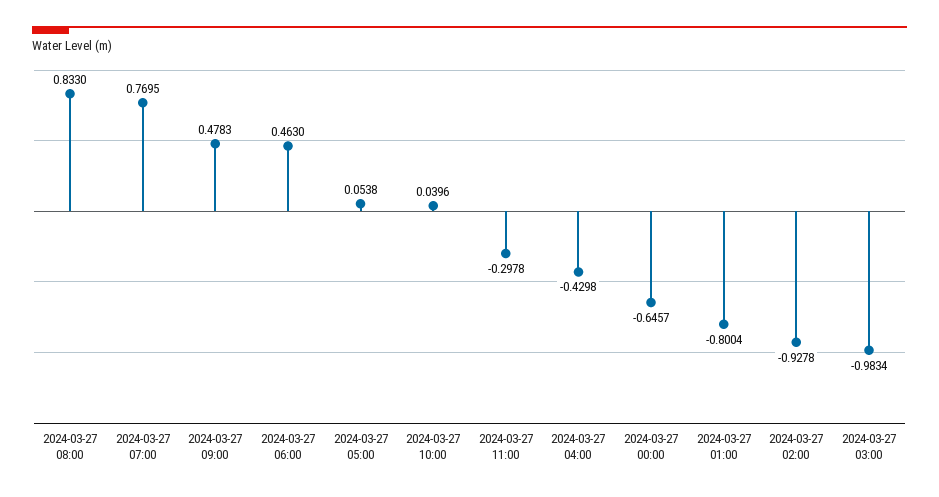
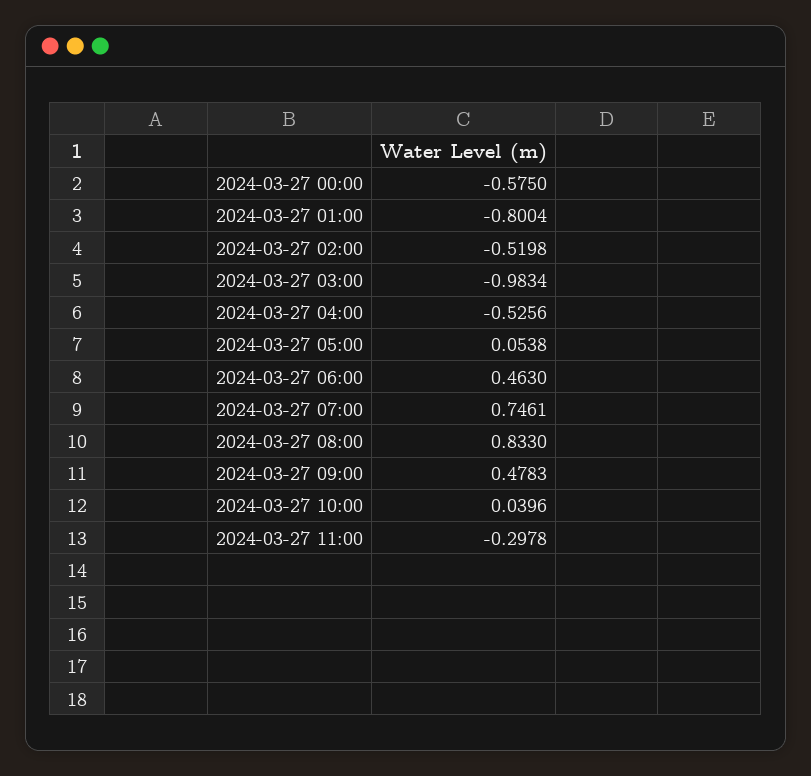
2024-03-27 07:00: 0.7695 -> 0.7461
2024-03-27 04:00: -0.4298 -> -0.5256
2024-03-27 00:00: -0.6457 -> -0.575
2024-03-27 02:00: -0.9278 -> -0.5198

